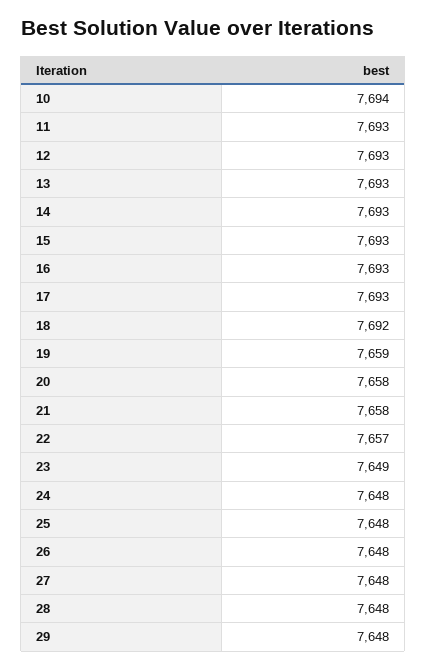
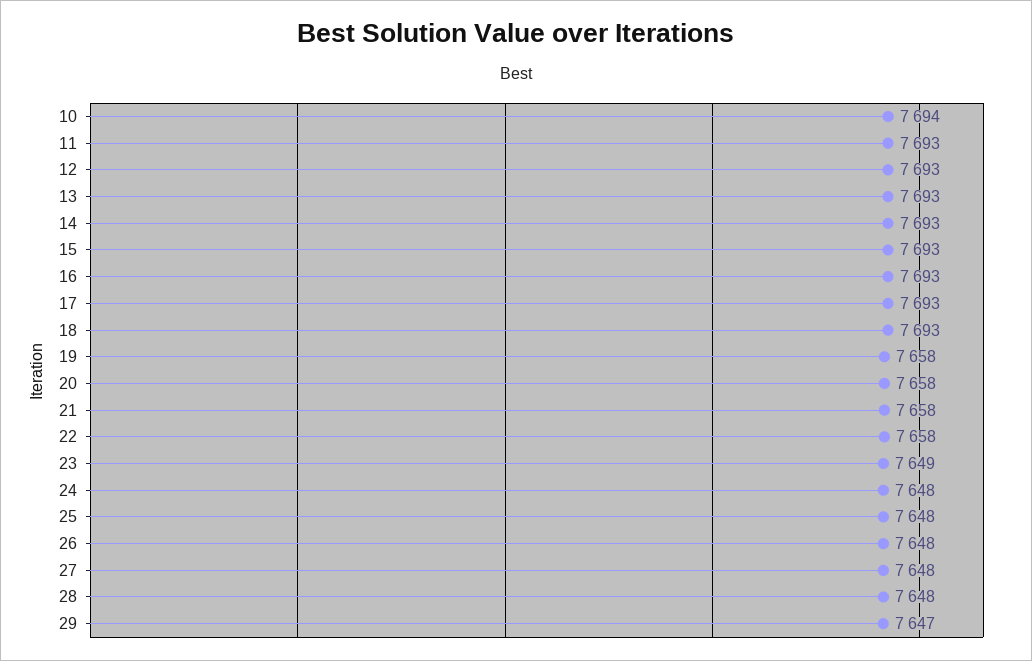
18: 7692 -> 7693
19: 7659 -> 7658
22: 7657 -> 7658
29: 7648 -> 7647

